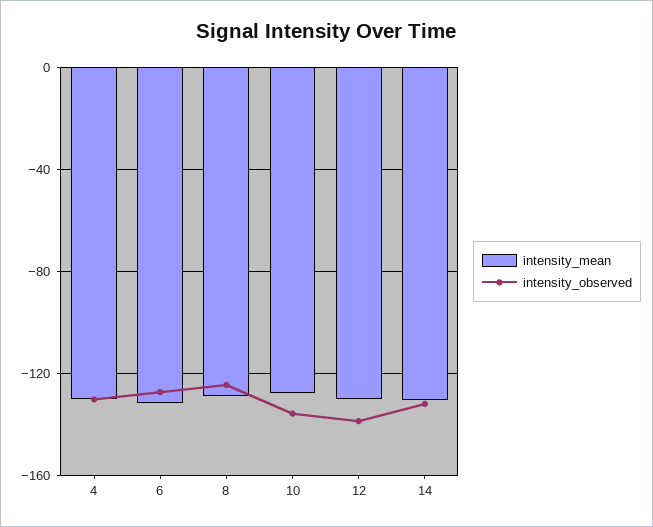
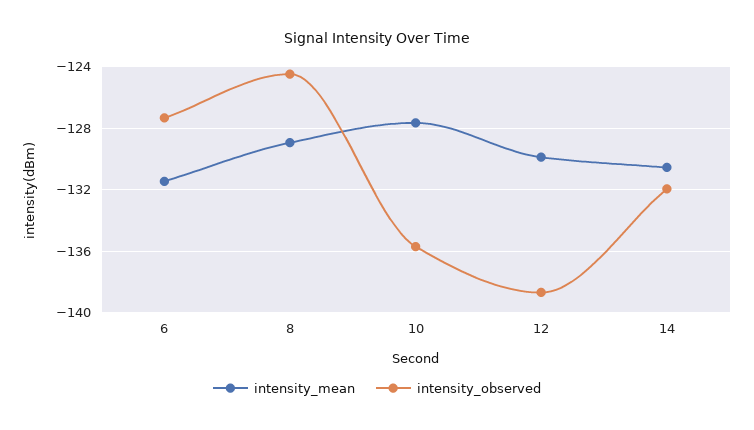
intensity_mean, 4: -130 -> none
intensity_observed, 4: -130 -> none

